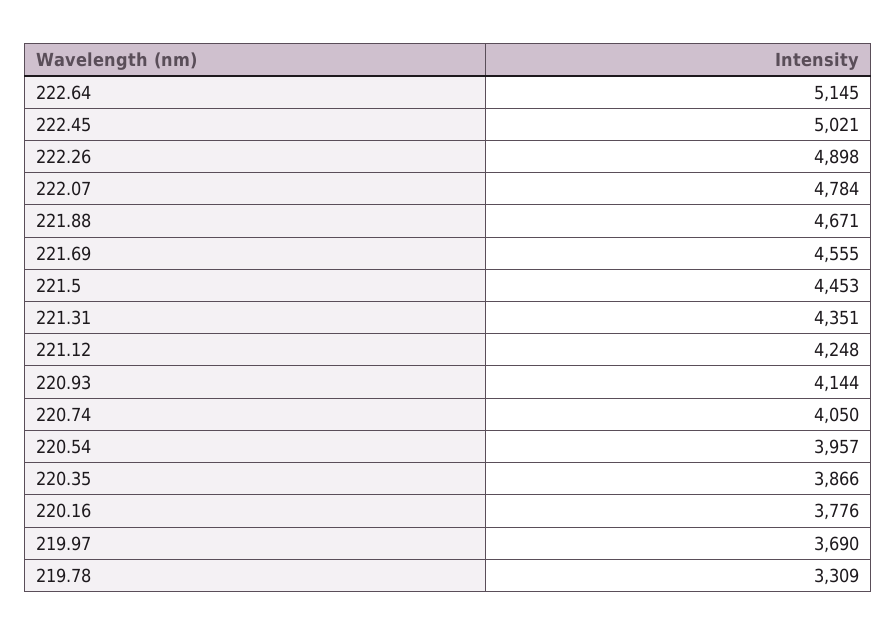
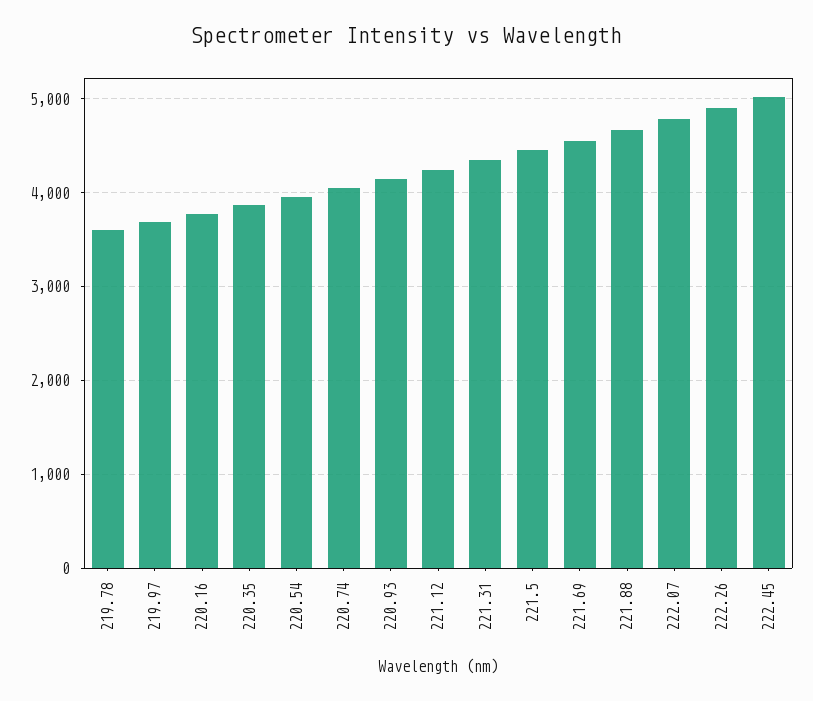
222.64: 5145 -> none
219.78: 3309 -> 3600

